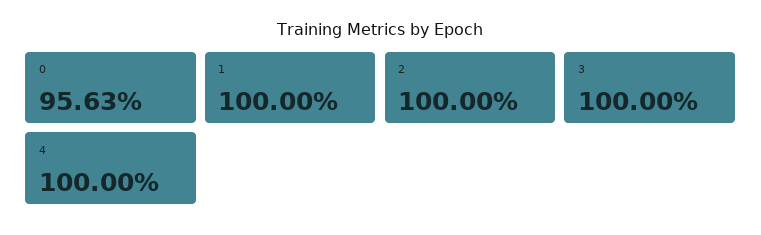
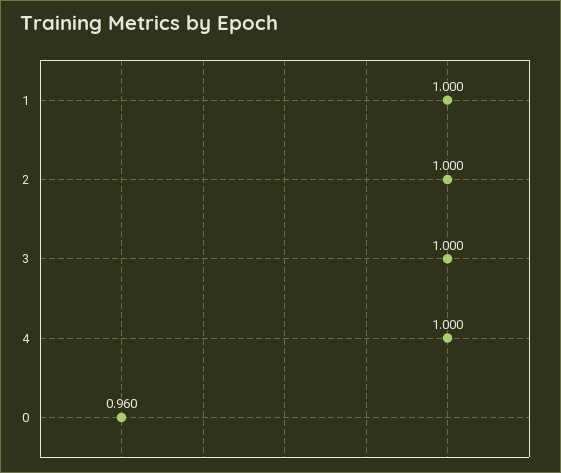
0: 0.9563 -> 0.96

